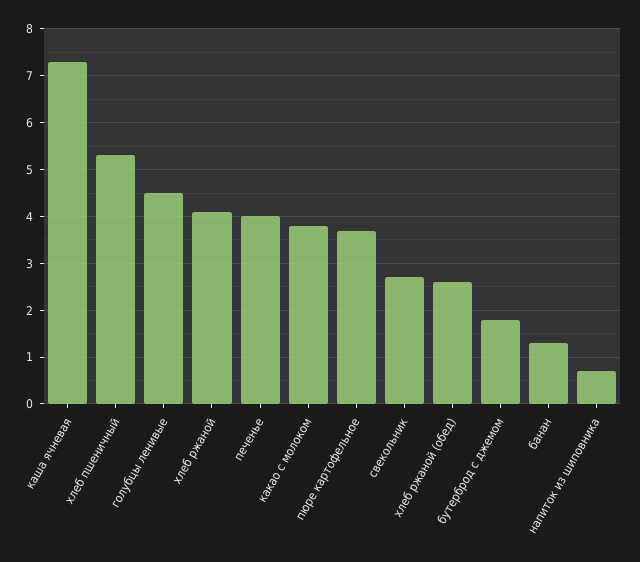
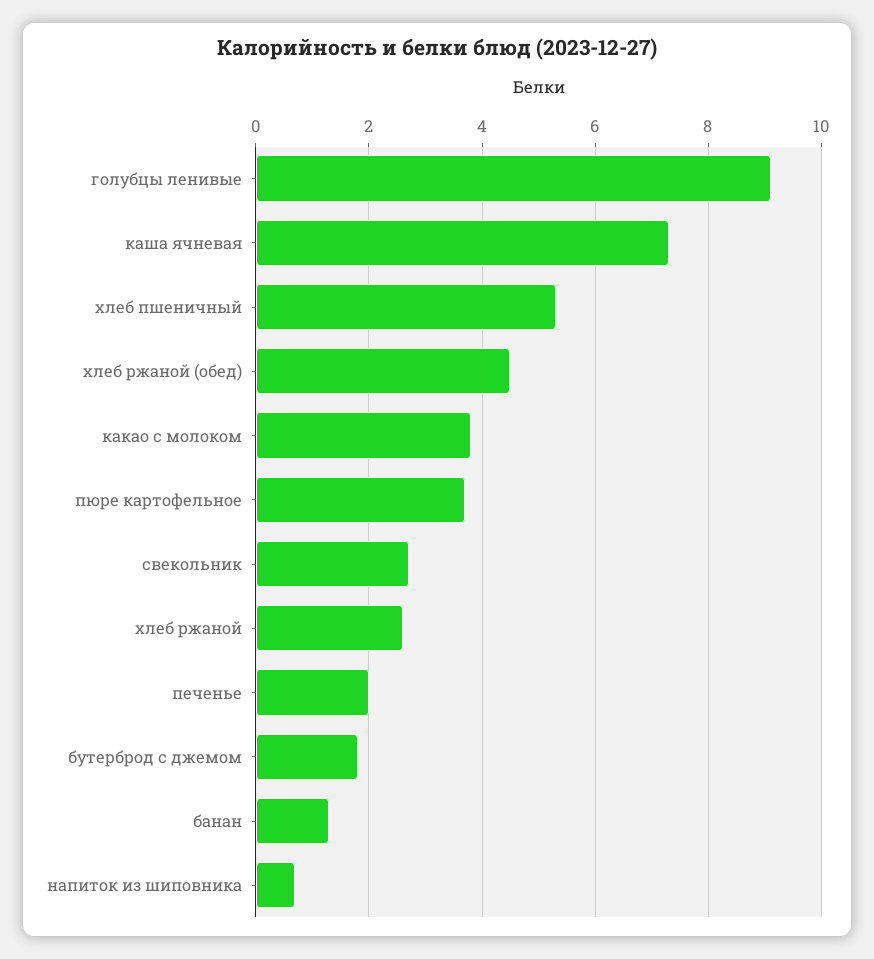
голубцы ленивые: 4.5 -> 9
хлеб ржаной: 4 -> 2.5
печенье: 4 -> 2
хлеб ржаной (обед): 2.5 -> 4.5

